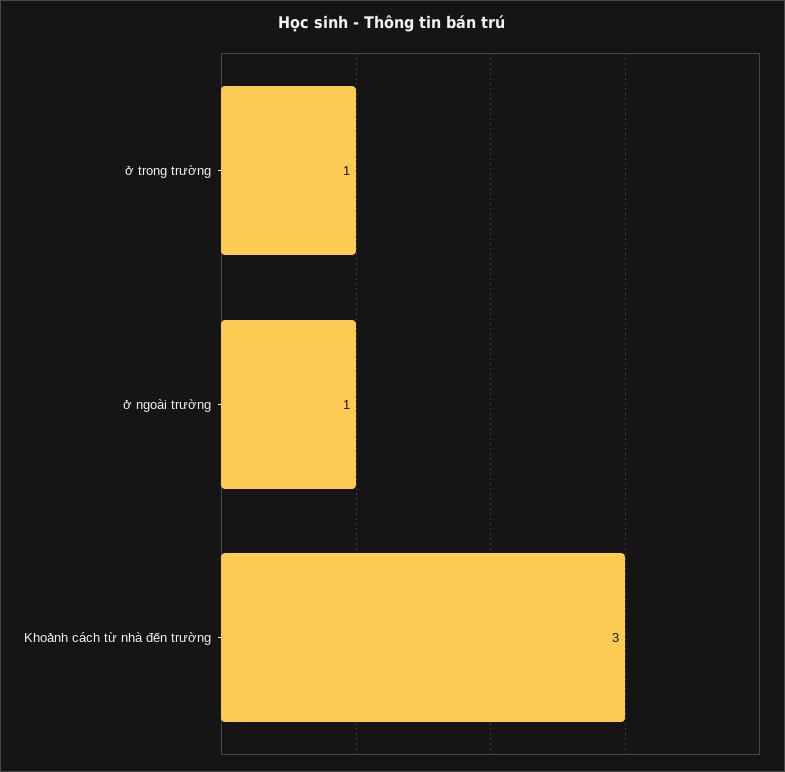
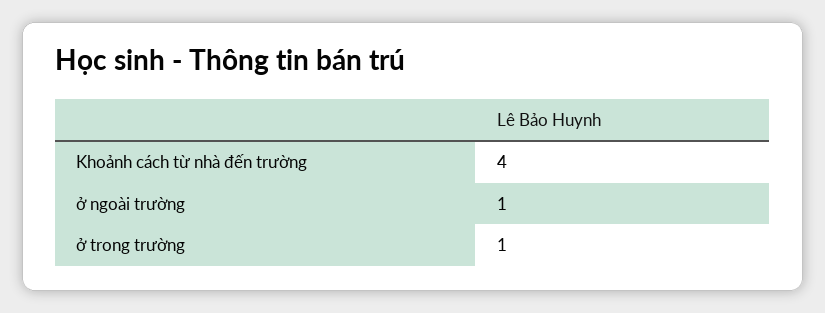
Khoảnh cách từ nhà đến trường: 3 -> 4

